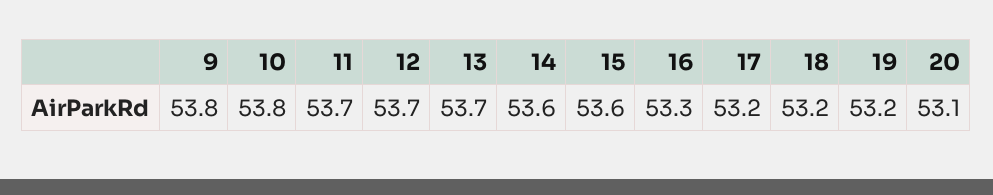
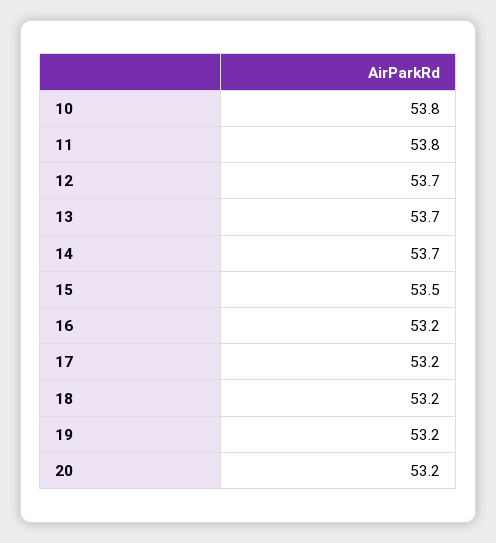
9: 53.8 -> none
11: 53.7 -> 53.8
14: 53.6 -> 53.7
15: 53.6 -> 53.5
16: 53.3 -> 53.2
20: 53.1 -> 53.2

